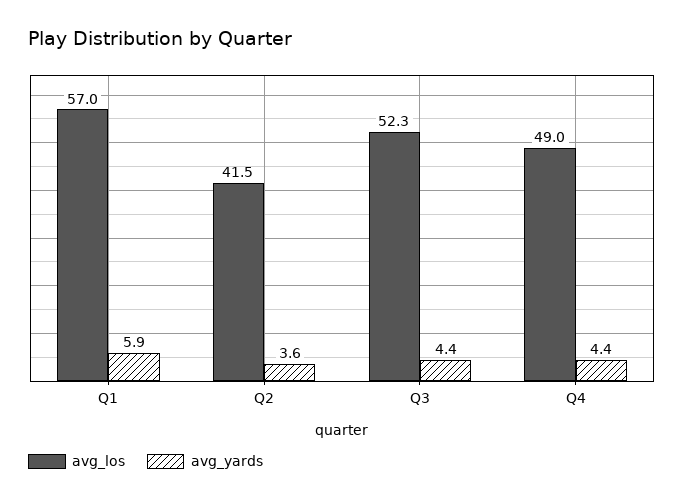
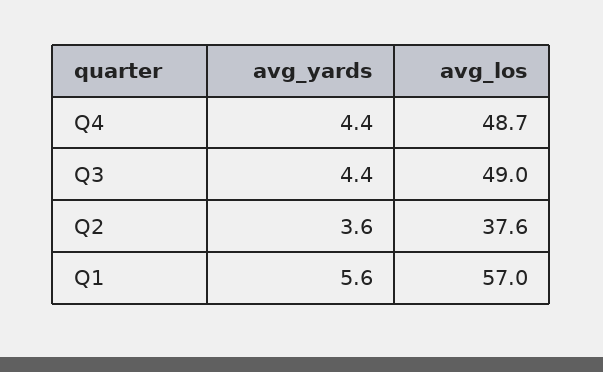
avg_yards, Q1: 5.9 -> 5.6
avg_los, Q2: 41.5 -> 37.6
avg_los, Q3: 52.3 -> 49
avg_los, Q4: 49 -> 48.7

